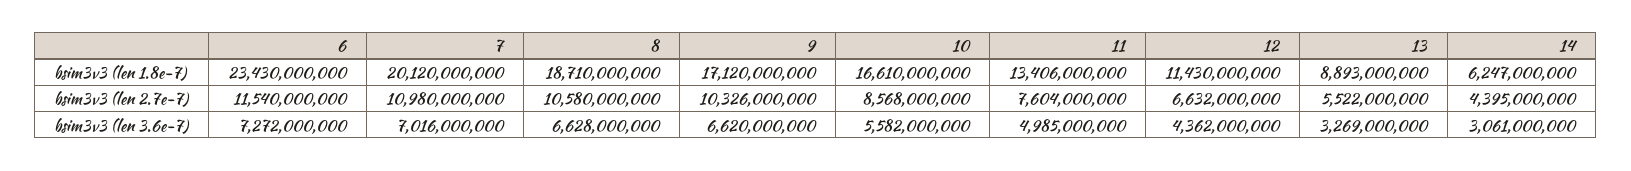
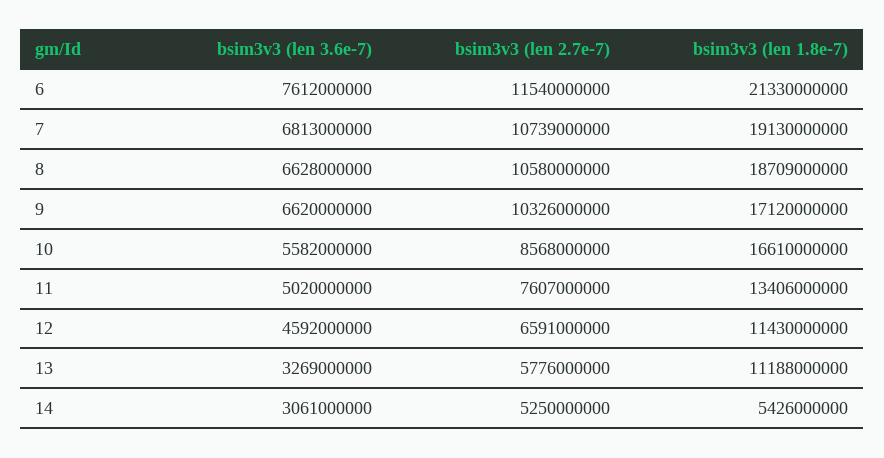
6, bsim3v3 (len 1.8e-7): 23430000000 -> 21330000000
7, bsim3v3 (len 1.8e-7): 20120000000 -> 19130000000
8, bsim3v3 (len 1.8e-7): 18710000000 -> 18709000000
13, bsim3v3 (len 1.8e-7): 8893000000 -> 11188000000
14, bsim3v3 (len 1.8e-7): 6247000000 -> 5426000000
7, bsim3v3 (len 2.7e-7): 10980000000 -> 10739000000
11, bsim3v3 (len 2.7e-7): 7604000000 -> 7607000000
12, bsim3v3 (len 2.7e-7): 6632000000 -> 6591000000
13, bsim3v3 (len 2.7e-7): 5522000000 -> 5776000000
14, bsim3v3 (len 2.7e-7): 4395000000 -> 5250000000
6, bsim3v3 (len 3.6e-7): 7272000000 -> 7612000000
7, bsim3v3 (len 3.6e-7): 7016000000 -> 6813000000
11, bsim3v3 (len 3.6e-7): 4985000000 -> 5020000000
12, bsim3v3 (len 3.6e-7): 4362000000 -> 4592000000

